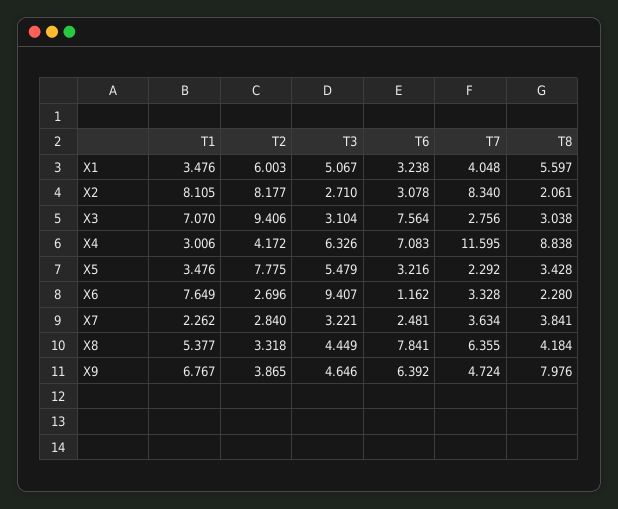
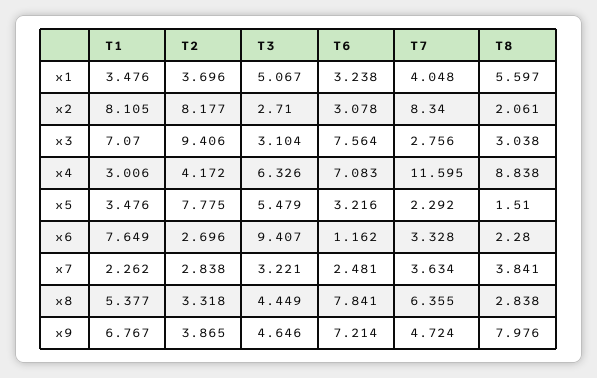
T2, X1: 6.003 -> 3.696
T8, X5: 3.428 -> 1.51
T2, X7: 2.84 -> 2.838
T8, X8: 4.184 -> 2.838
T6, X9: 6.392 -> 7.214

